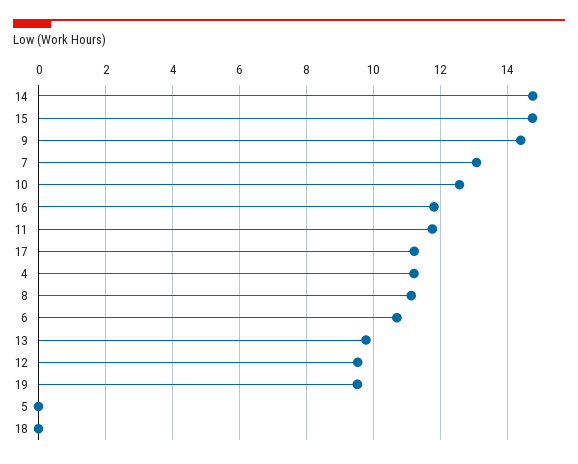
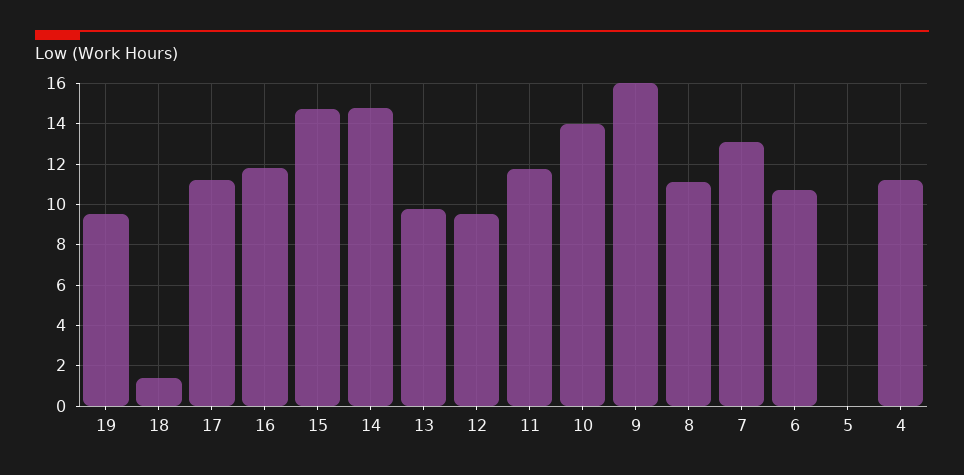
9: 14.4 -> 16
10: 12.6 -> 14
18: 0 -> 1.5

